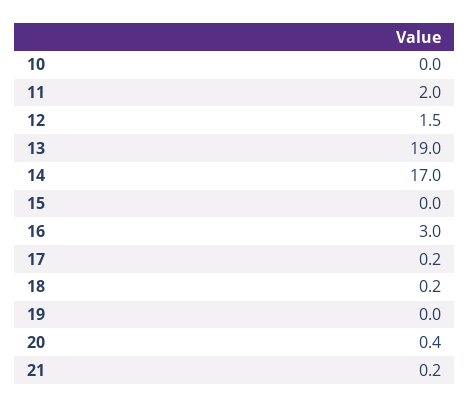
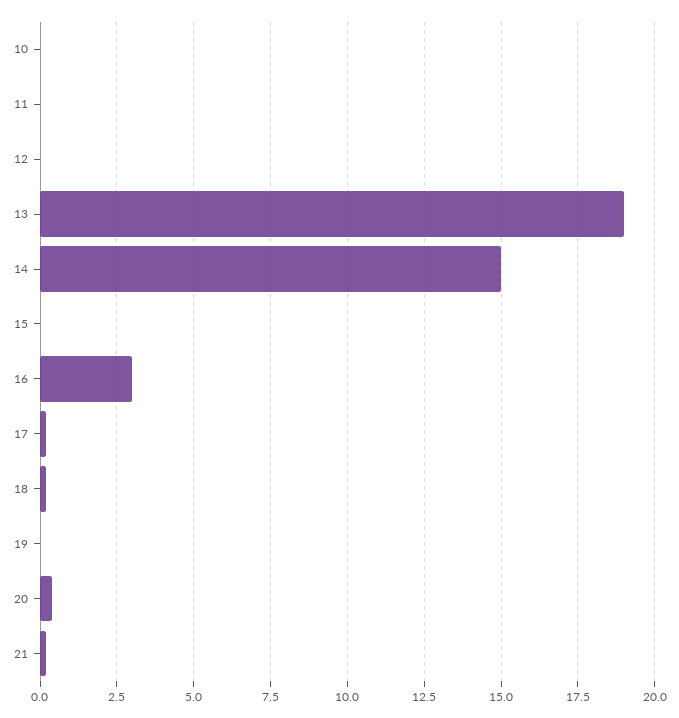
11: 2 -> 0
12: 1.5 -> 0
14: 17 -> 15

